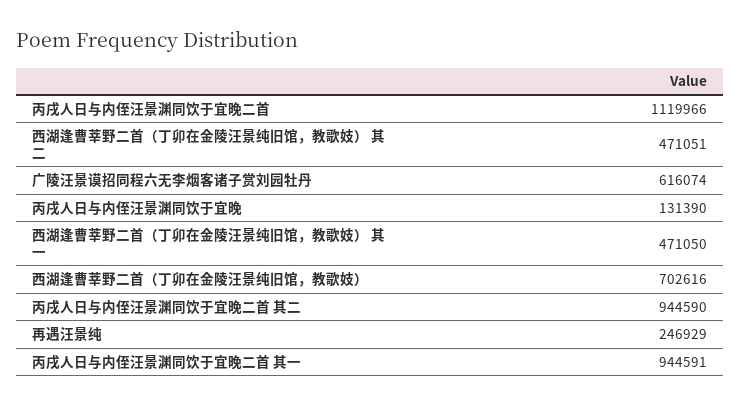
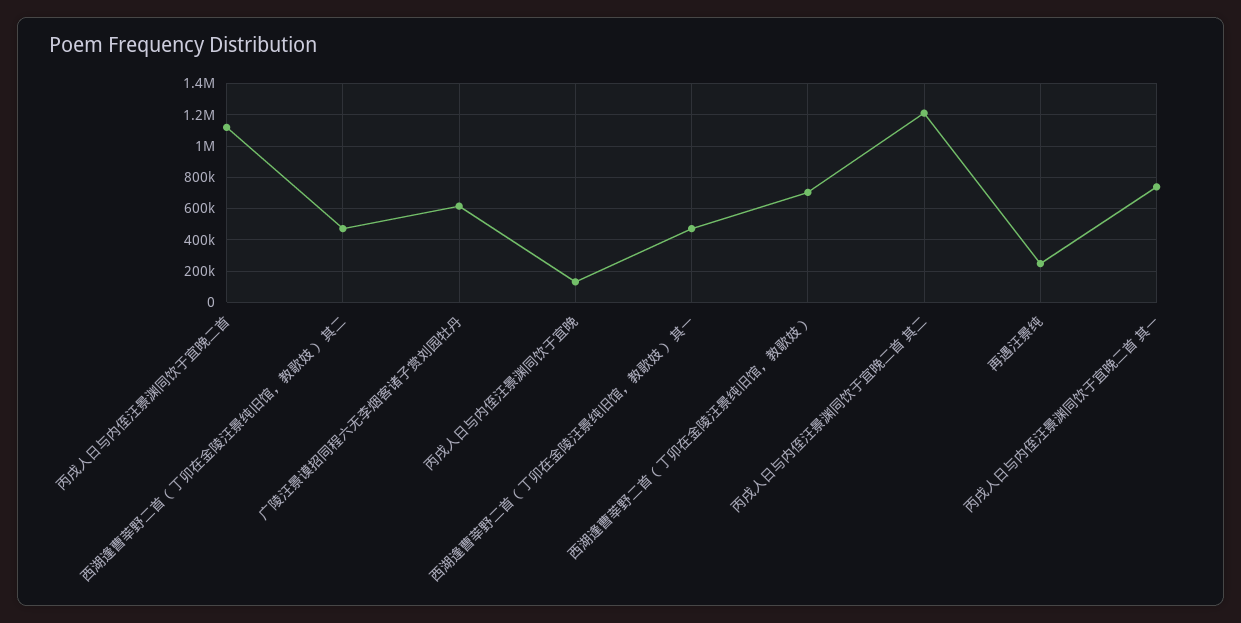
丙戌人日与内侄汪景渊同饮于宜晚二首 其二: 944590 -> 1200000
丙戌人日与内侄汪景渊同饮于宜晚二首 其一: 944591 -> 750000

